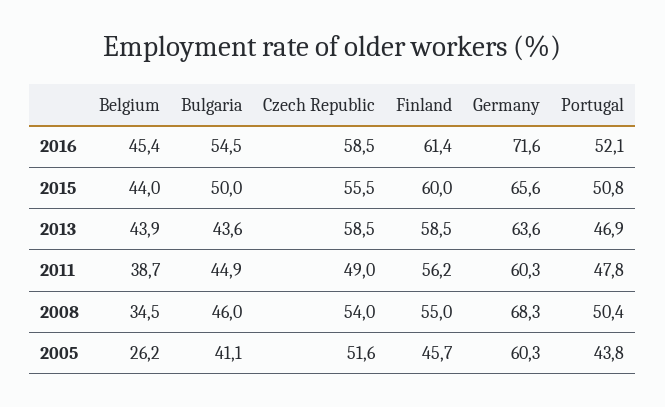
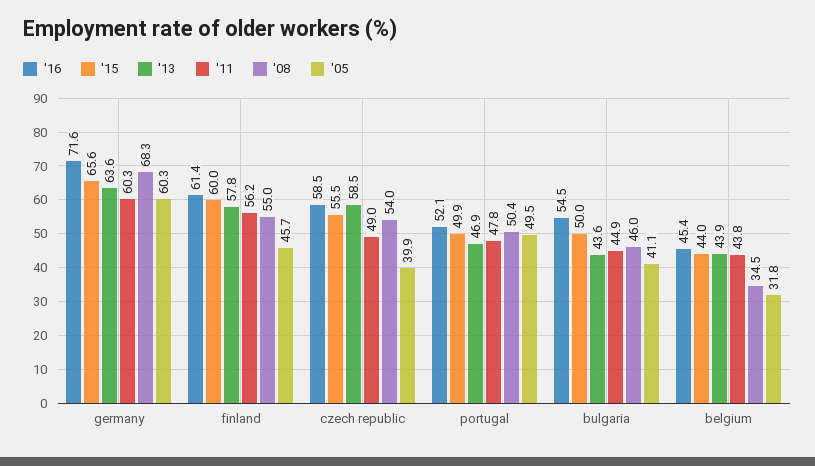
2015, Portugal: 50.8 -> 49.9
2013, Finland: 58.5 -> 57.8
2011, Belgium: 38.7 -> 43.8
2005, Belgium: 26.2 -> 31.8
2005, Czech Republic: 51.6 -> 39.9
2005, Portugal: 43.8 -> 49.5

